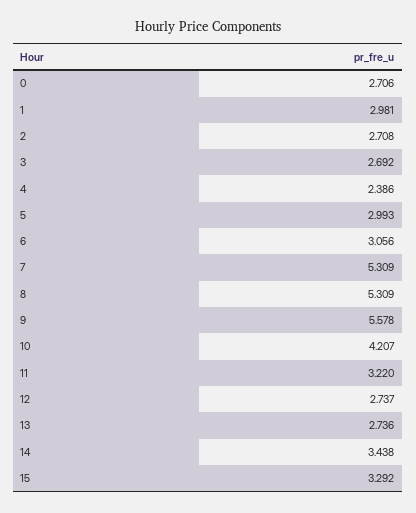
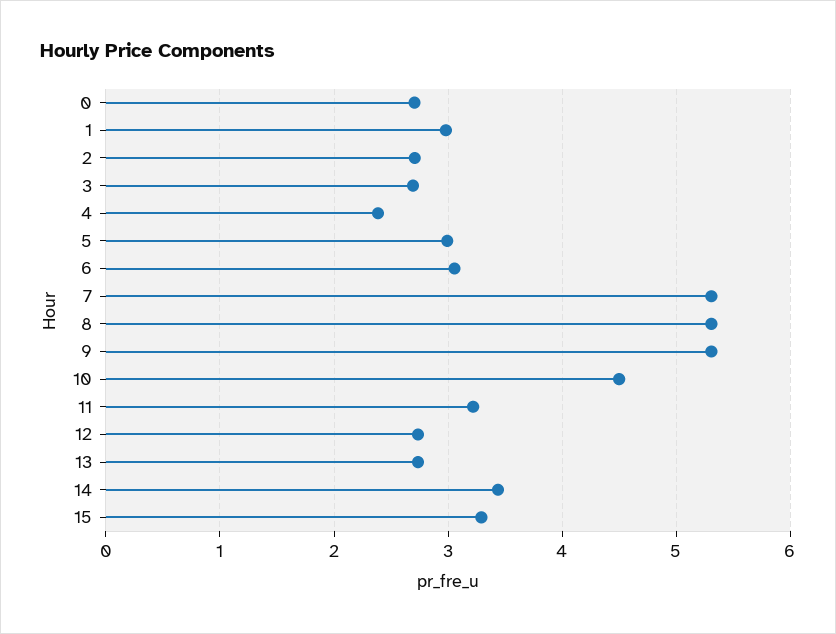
9: 5.578 -> 5.3
10: 4.207 -> 4.5

